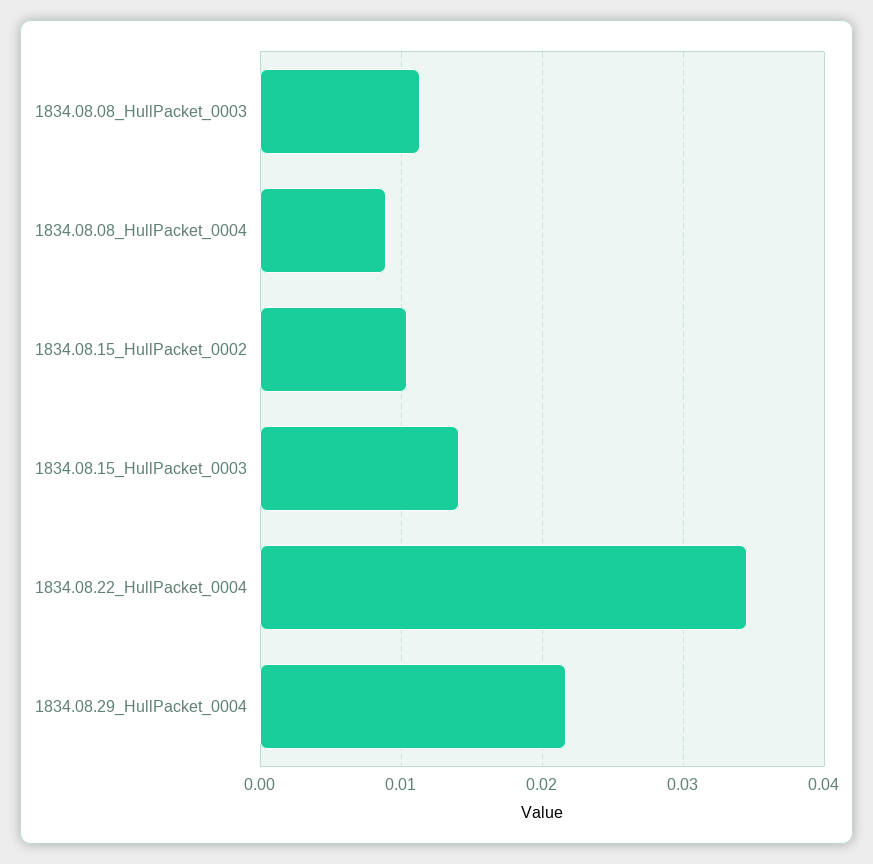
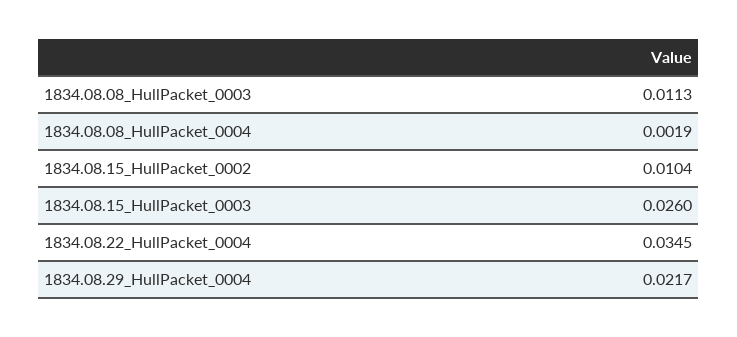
1834.08.08_HullPacket_0004: 0.009 -> 0.0019
1834.08.15_HullPacket_0003: 0.014 -> 0.026

